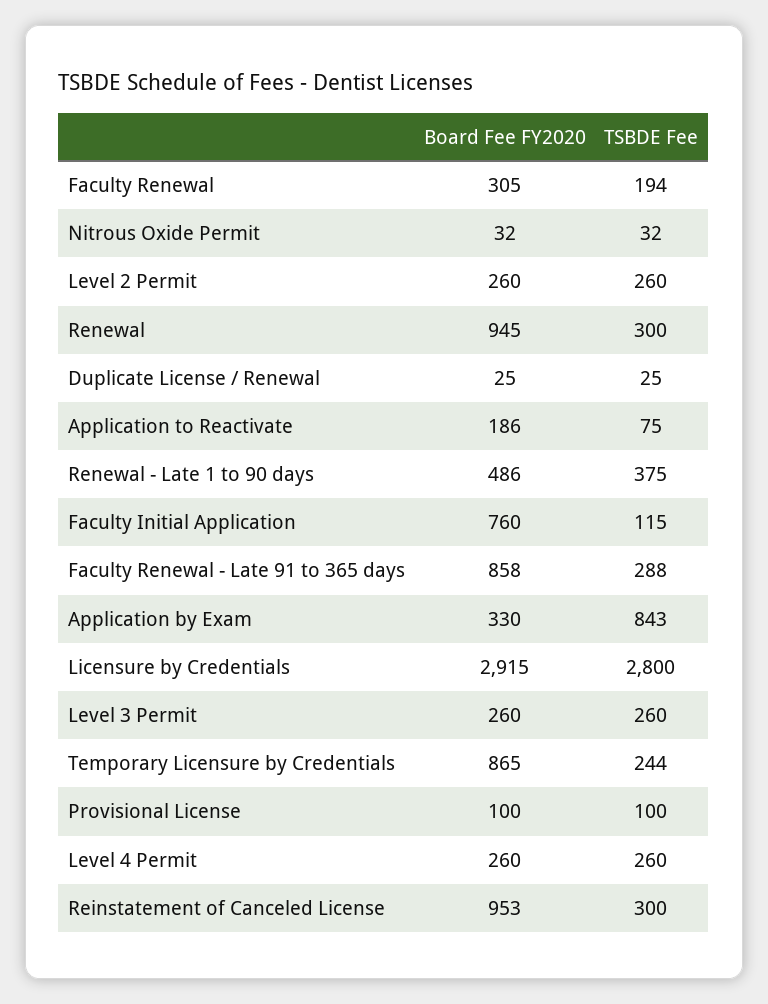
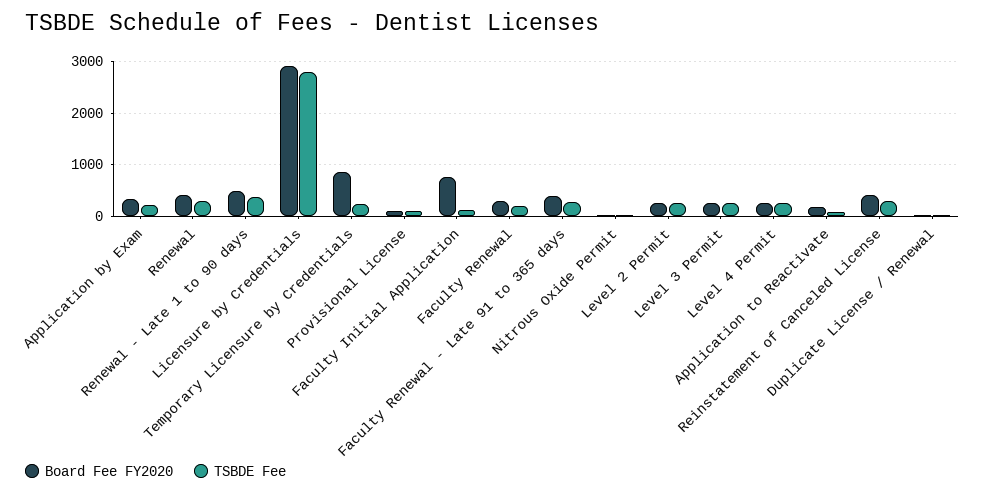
Board Fee FY2020, Renewal: 945 -> 400
Board Fee FY2020, Faculty Renewal - Late 91 to 365 days: 858 -> 400
TSBDE Fee, Application by Exam: 843 -> 200
Board Fee FY2020, Reinstatement of Canceled License: 953 -> 400

